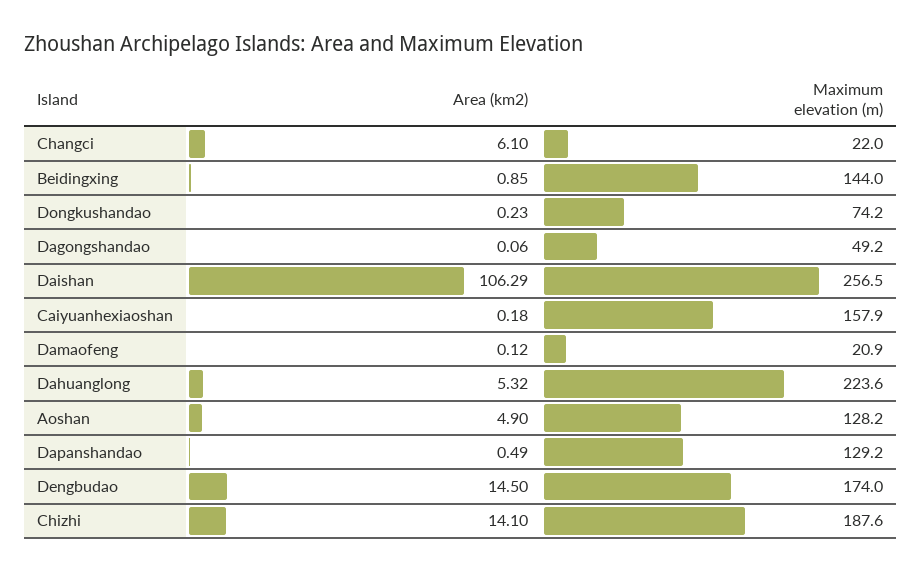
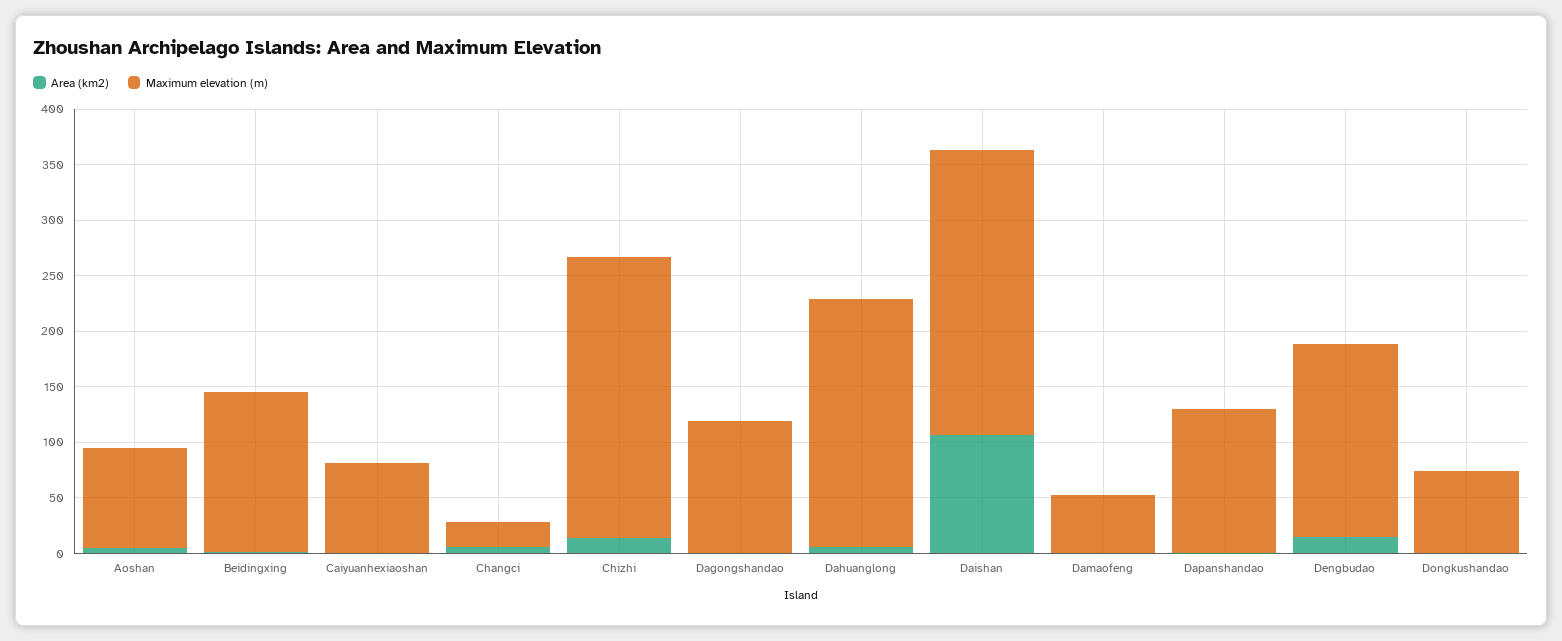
Maximum elevation (m), Dagongshandao: 49.2 -> 120
Maximum elevation (m), Caiyuanhexiaoshan: 157.9 -> 80
Maximum elevation (m), Damaofeng: 20.9 -> 50
Maximum elevation (m), Aoshan: 128.2 -> 90
Maximum elevation (m), Chizhi: 187.6 -> 250

